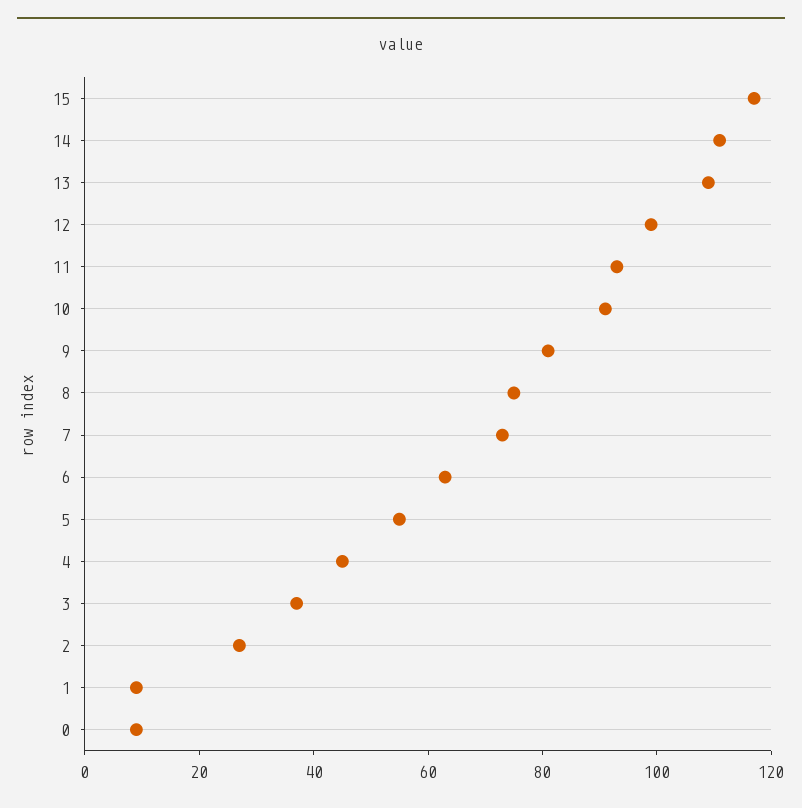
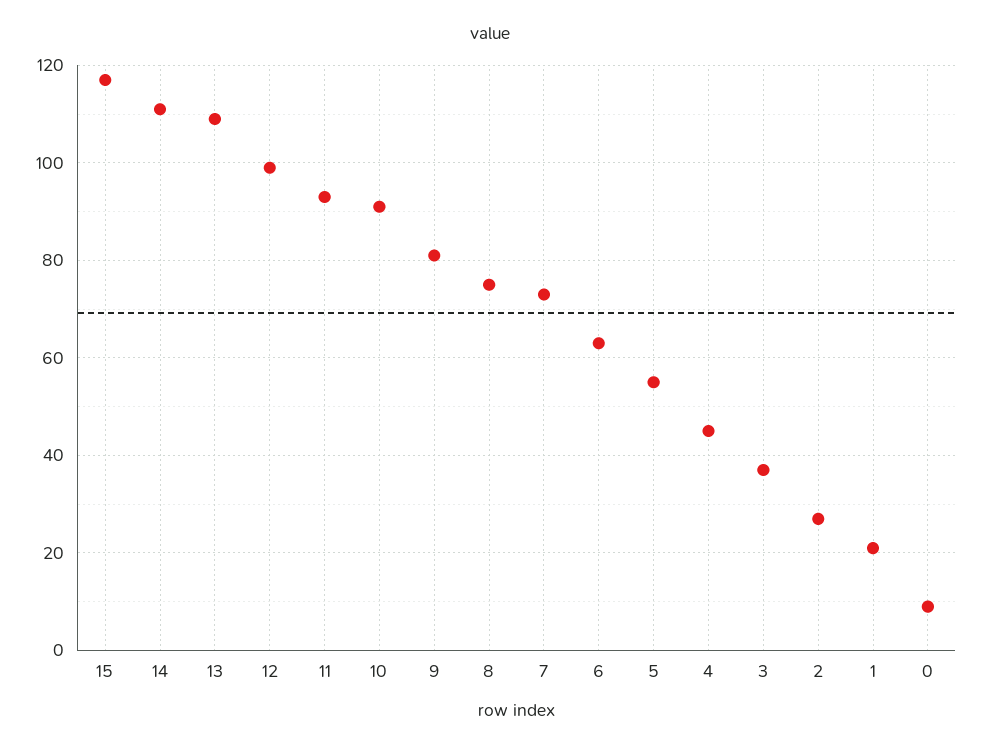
1: 10 -> 20

